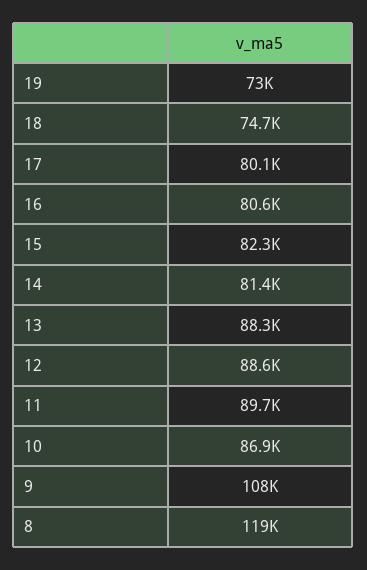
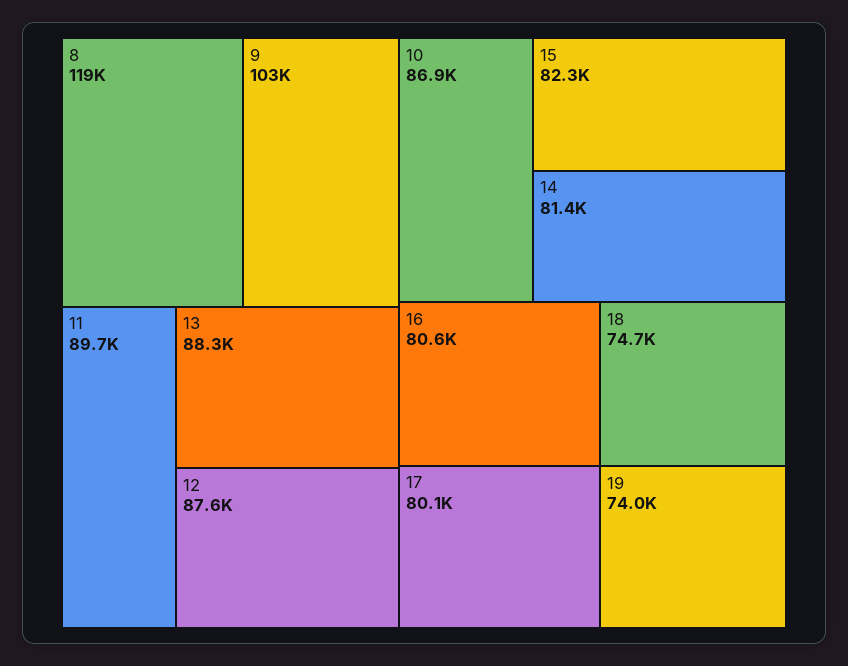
19: 73000 -> 74000
12: 88600 -> 87600
9: 108000 -> 103000

